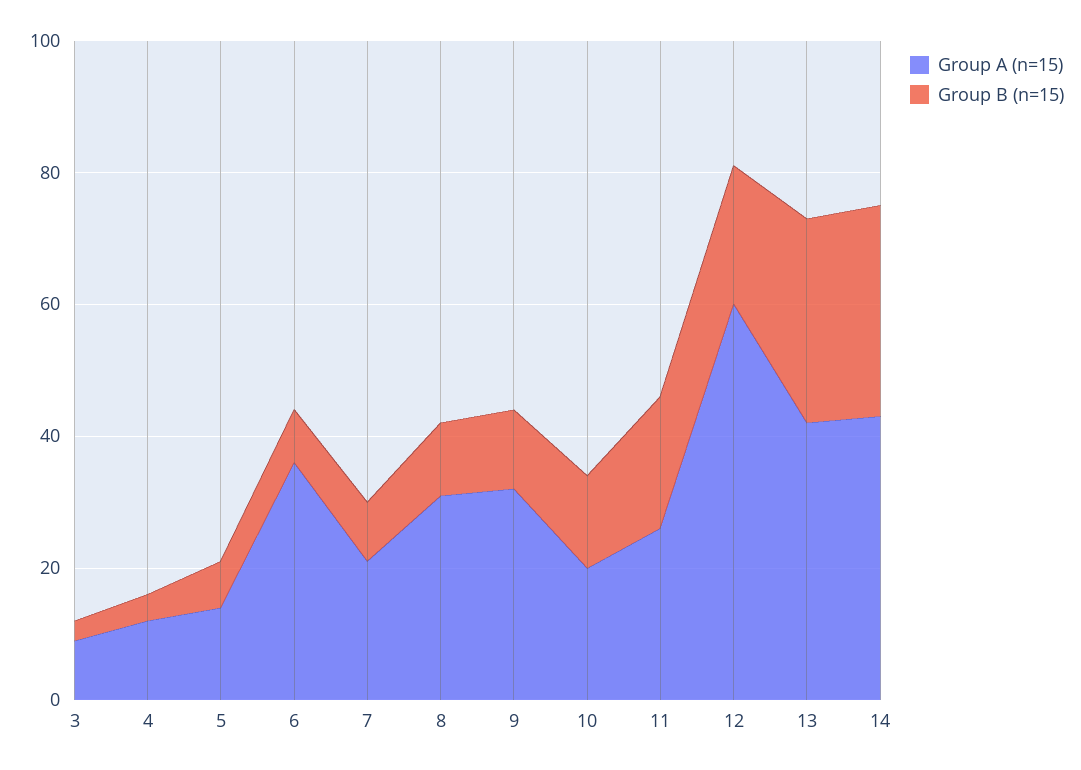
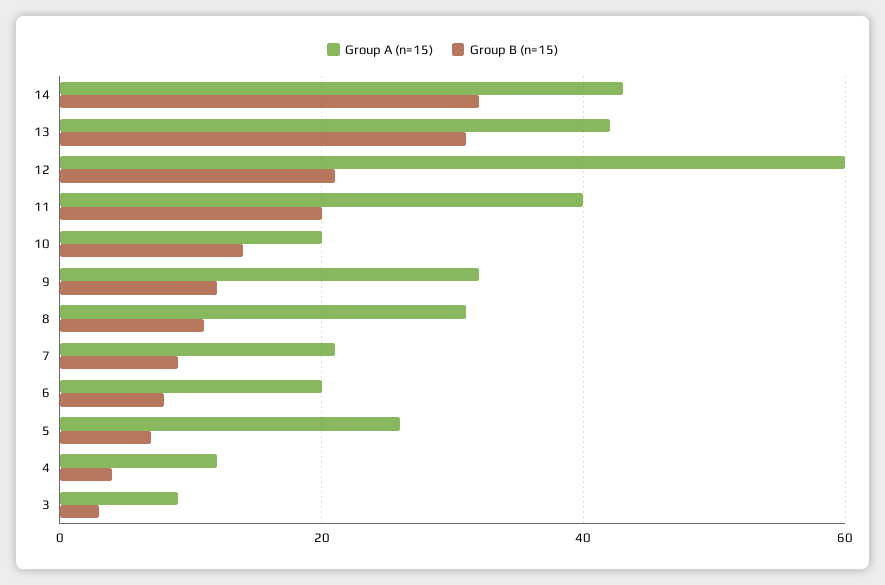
Group A (n=15), 5: 15 -> 25
Group A (n=15), 6: 35 -> 20
Group A (n=15), 11: 25 -> 40

